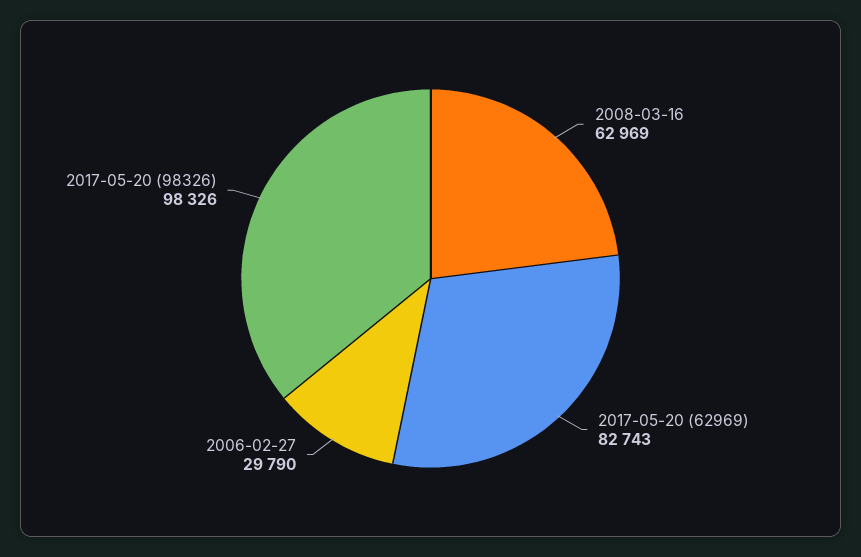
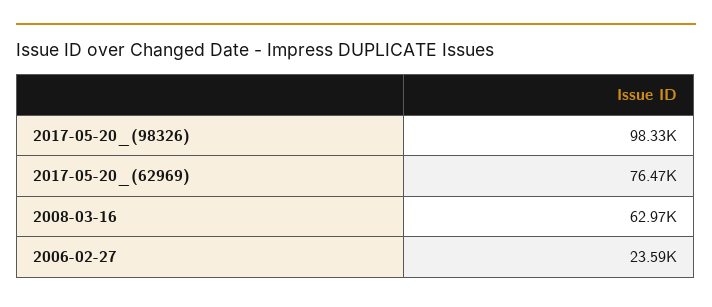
2017-05-20 (62969): 82743 -> 76470
2006-02-27: 29790 -> 23590

